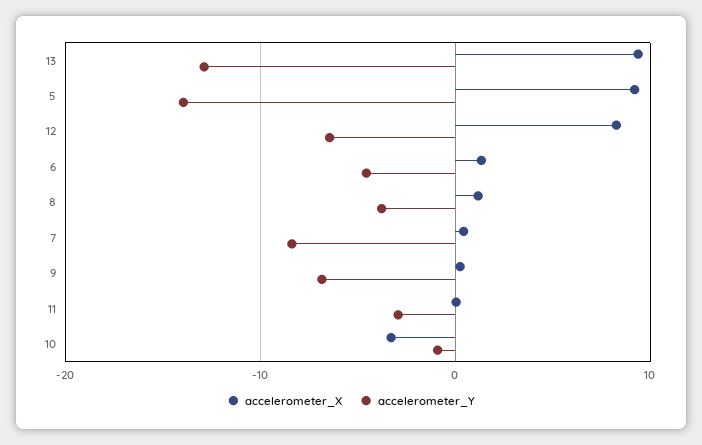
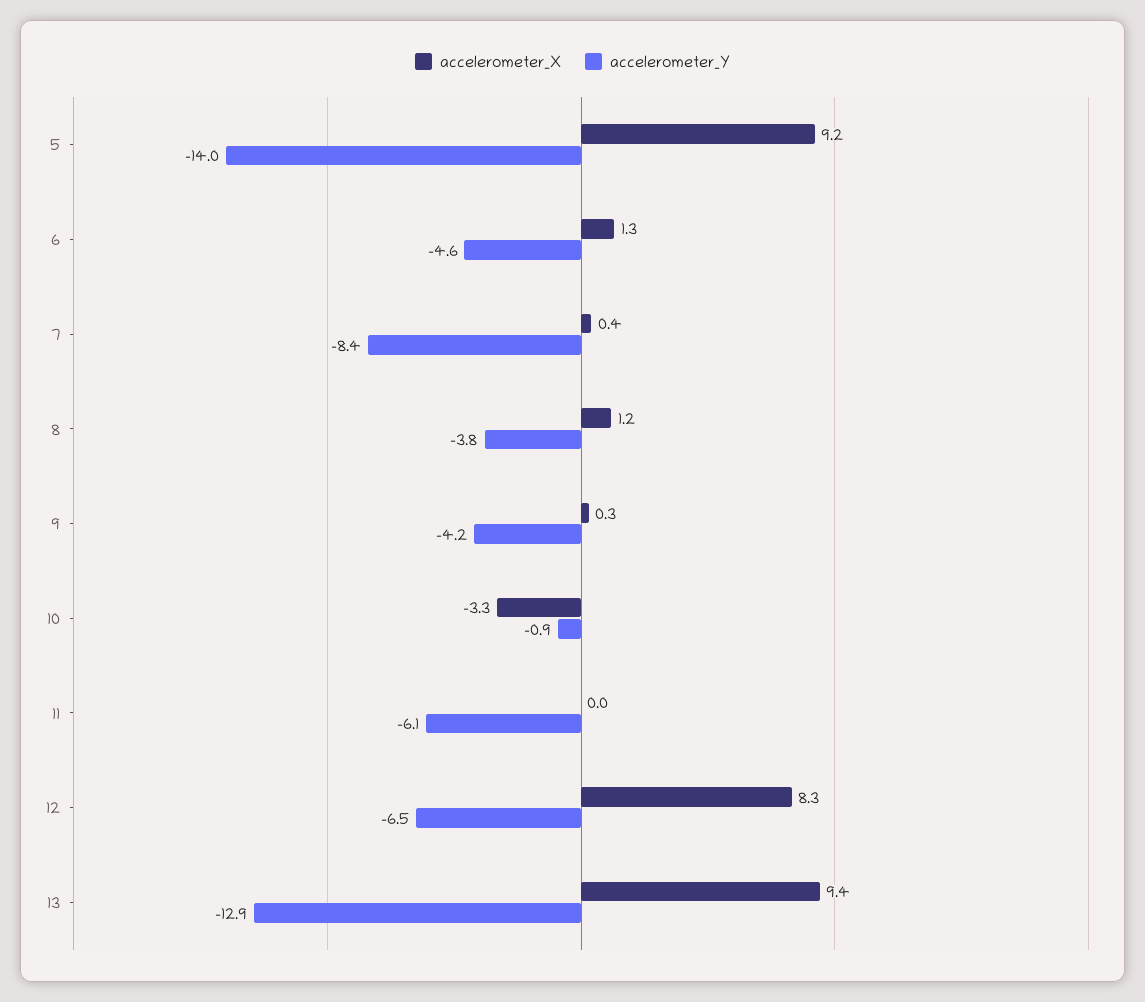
accelerometer_Y, 9: -7 -> -4.2
accelerometer_Y, 11: -3 -> -6.1

